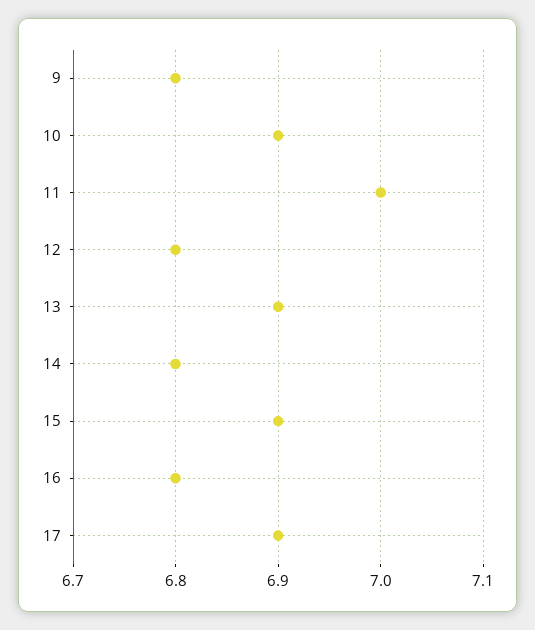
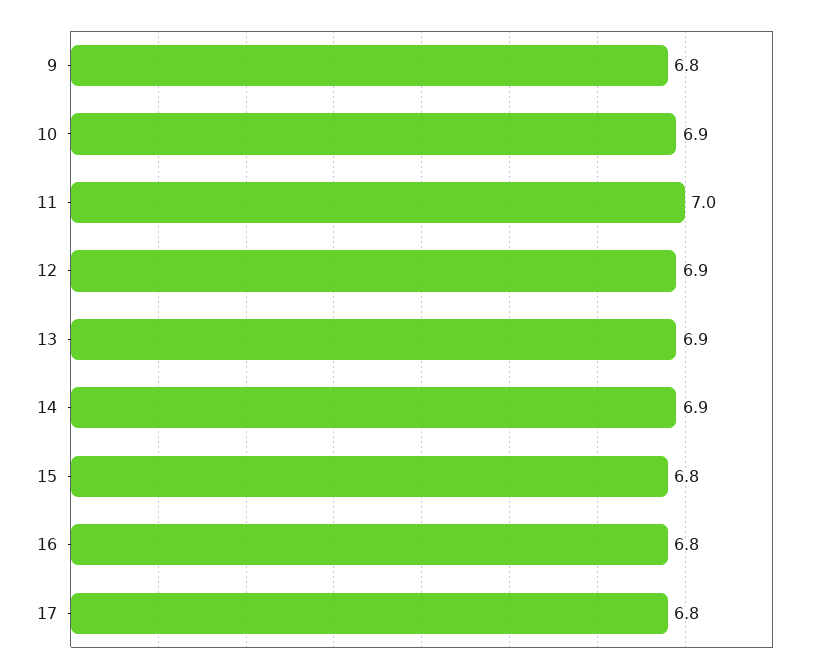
12: 6.8 -> 6.9
14: 6.8 -> 6.9
15: 6.9 -> 6.8
17: 6.9 -> 6.8

